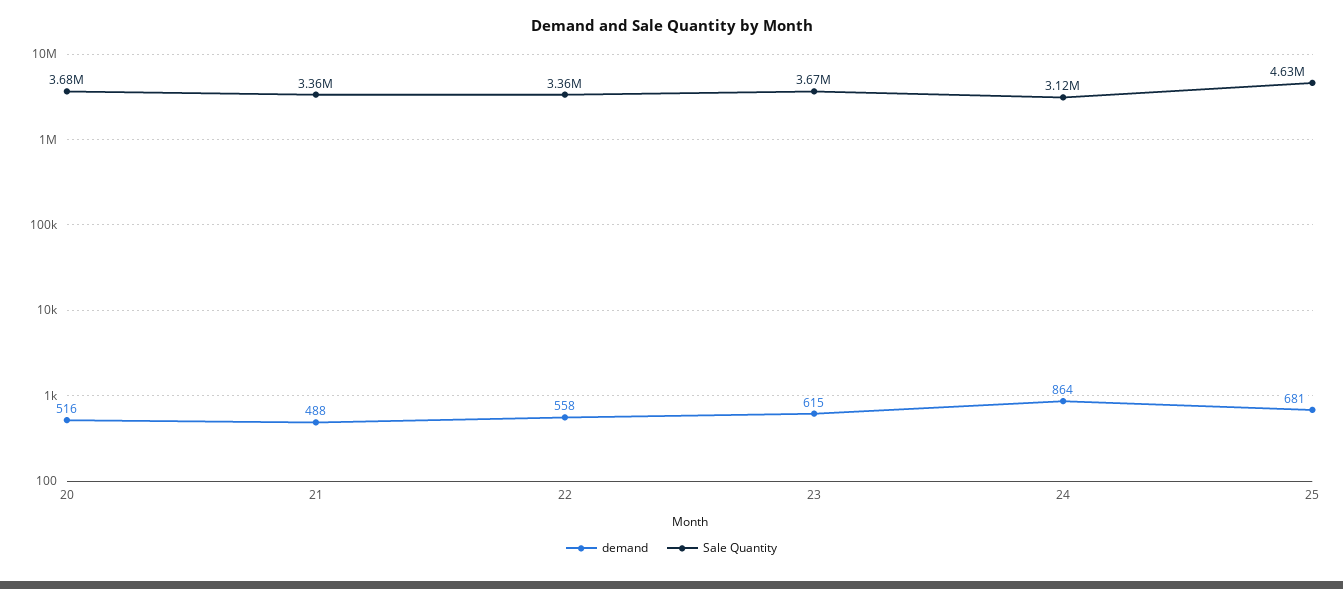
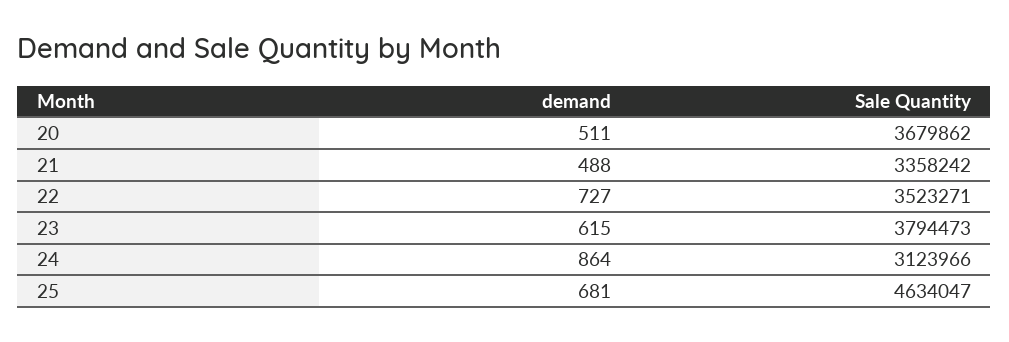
demand, 20: 516 -> 511
demand, 22: 558 -> 727
Sale Quantity, 22: 3360000 -> 3523271
Sale Quantity, 23: 3670000 -> 3794473

